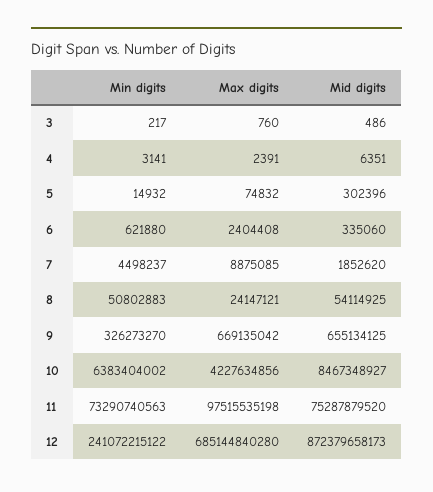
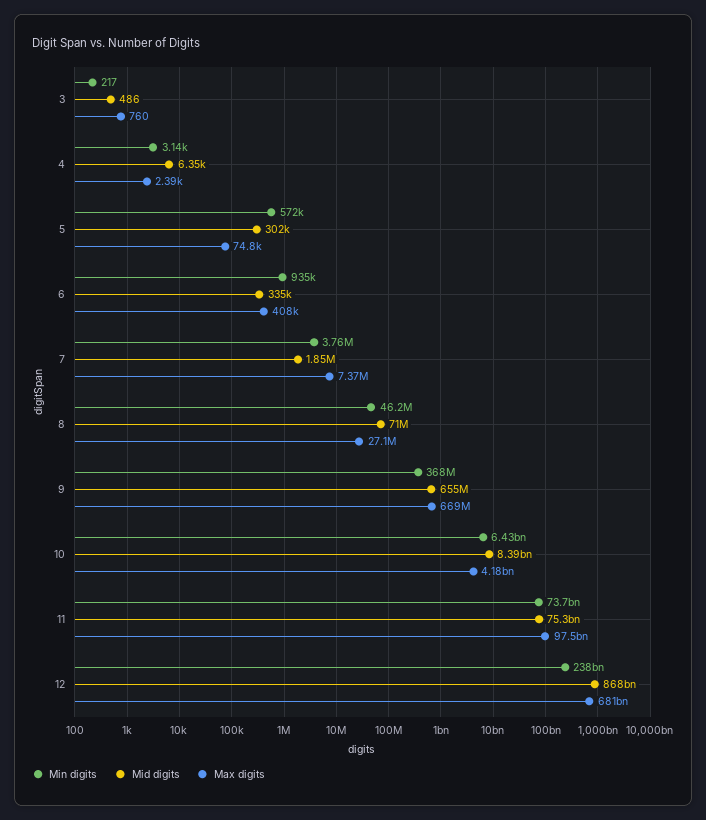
Min digits, 5: 14932 -> 572000
Min digits, 6: 621880 -> 935000
Max digits, 6: 2404408 -> 408000
Min digits, 7: 4498237 -> 3760000
Max digits, 7: 8875085 -> 7370000
Min digits, 8: 50802883 -> 46200000
Max digits, 8: 24147121 -> 27100000
Mid digits, 8: 54114925 -> 71000000
Min digits, 9: 326273270 -> 368000000
Min digits, 10: 6383404002 -> 6430000000
Max digits, 10: 4227634856 -> 4180000000
Mid digits, 10: 8467348927 -> 8390000000
Min digits, 11: 73290740563 -> 73700000000
Min digits, 12: 241072215122 -> 238000000000
Max digits, 12: 685144840280 -> 681000000000
Mid digits, 12: 872379658173 -> 868000000000

